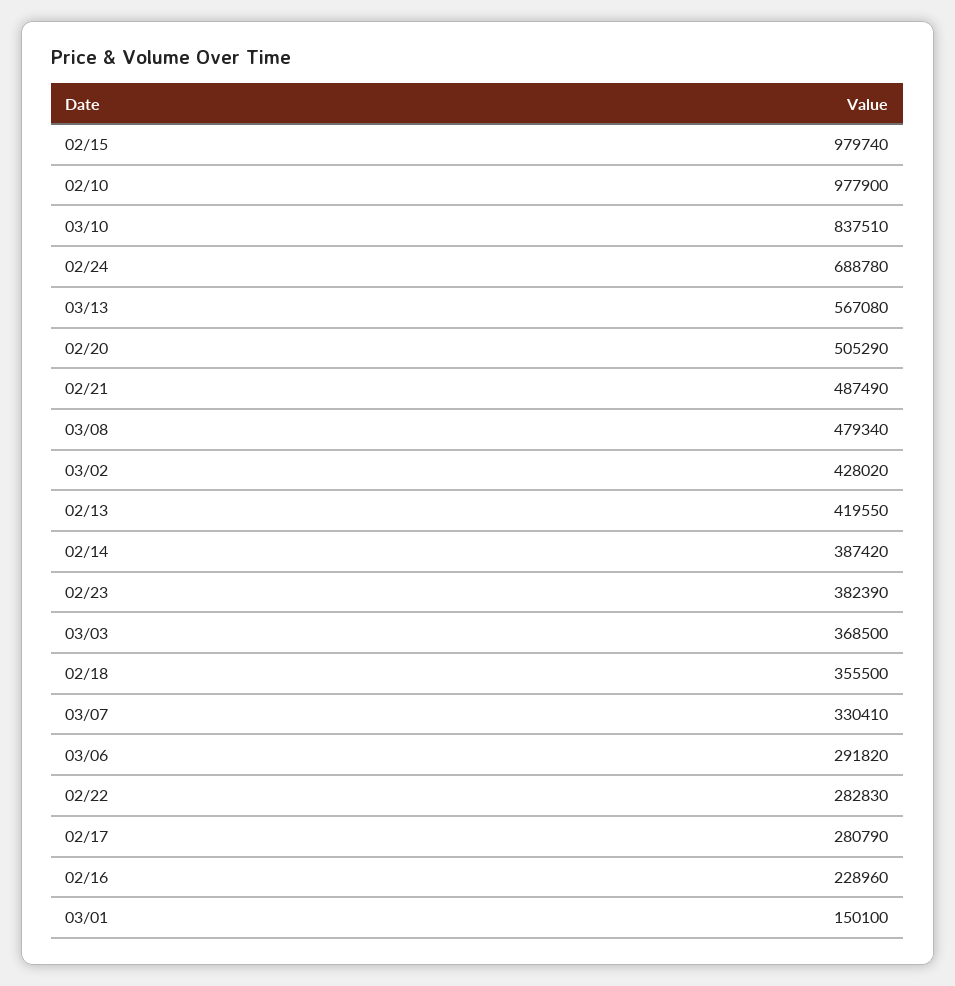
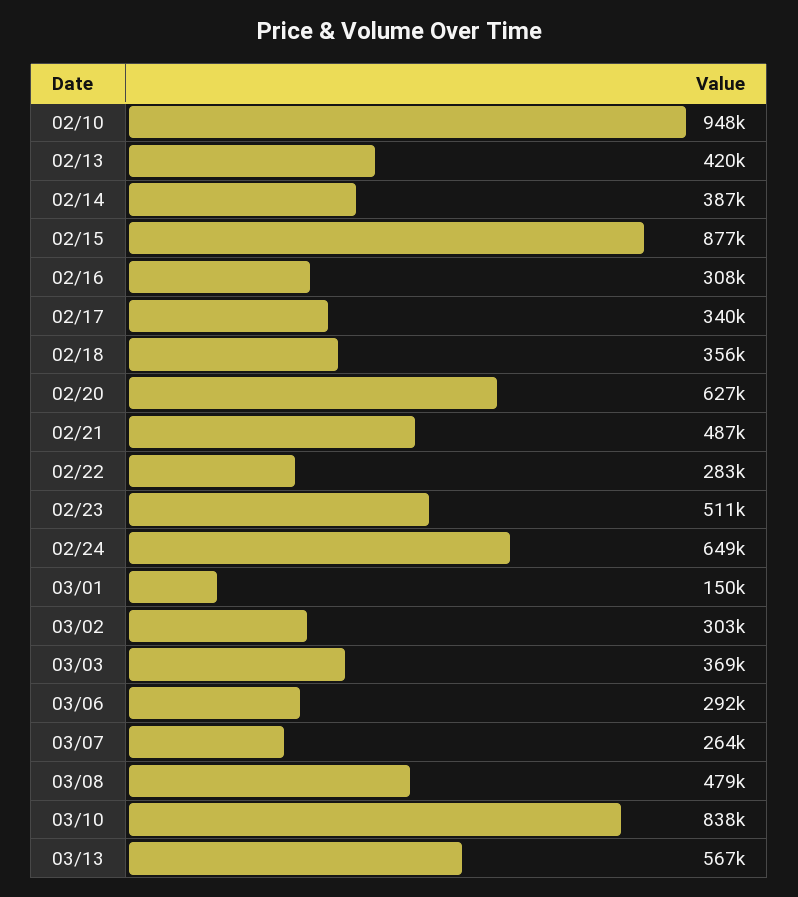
02/15: 979740 -> 877000
02/10: 977900 -> 948000
02/24: 688780 -> 649000
02/20: 505290 -> 627000
03/02: 428020 -> 303000
02/23: 382390 -> 511000
03/07: 330410 -> 264000
02/17: 280790 -> 340000
02/16: 228960 -> 308000

